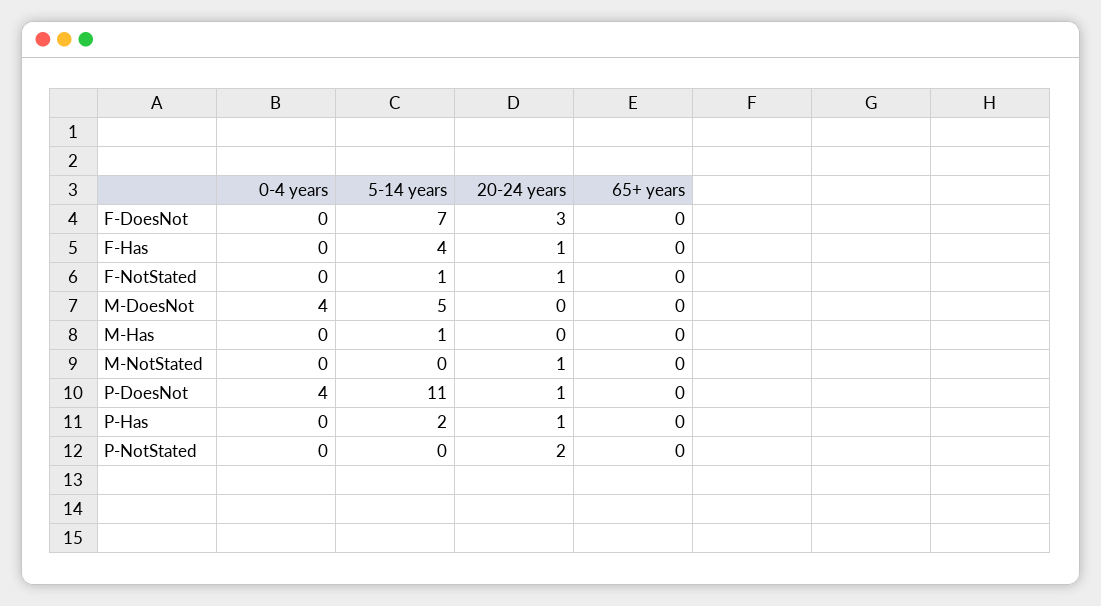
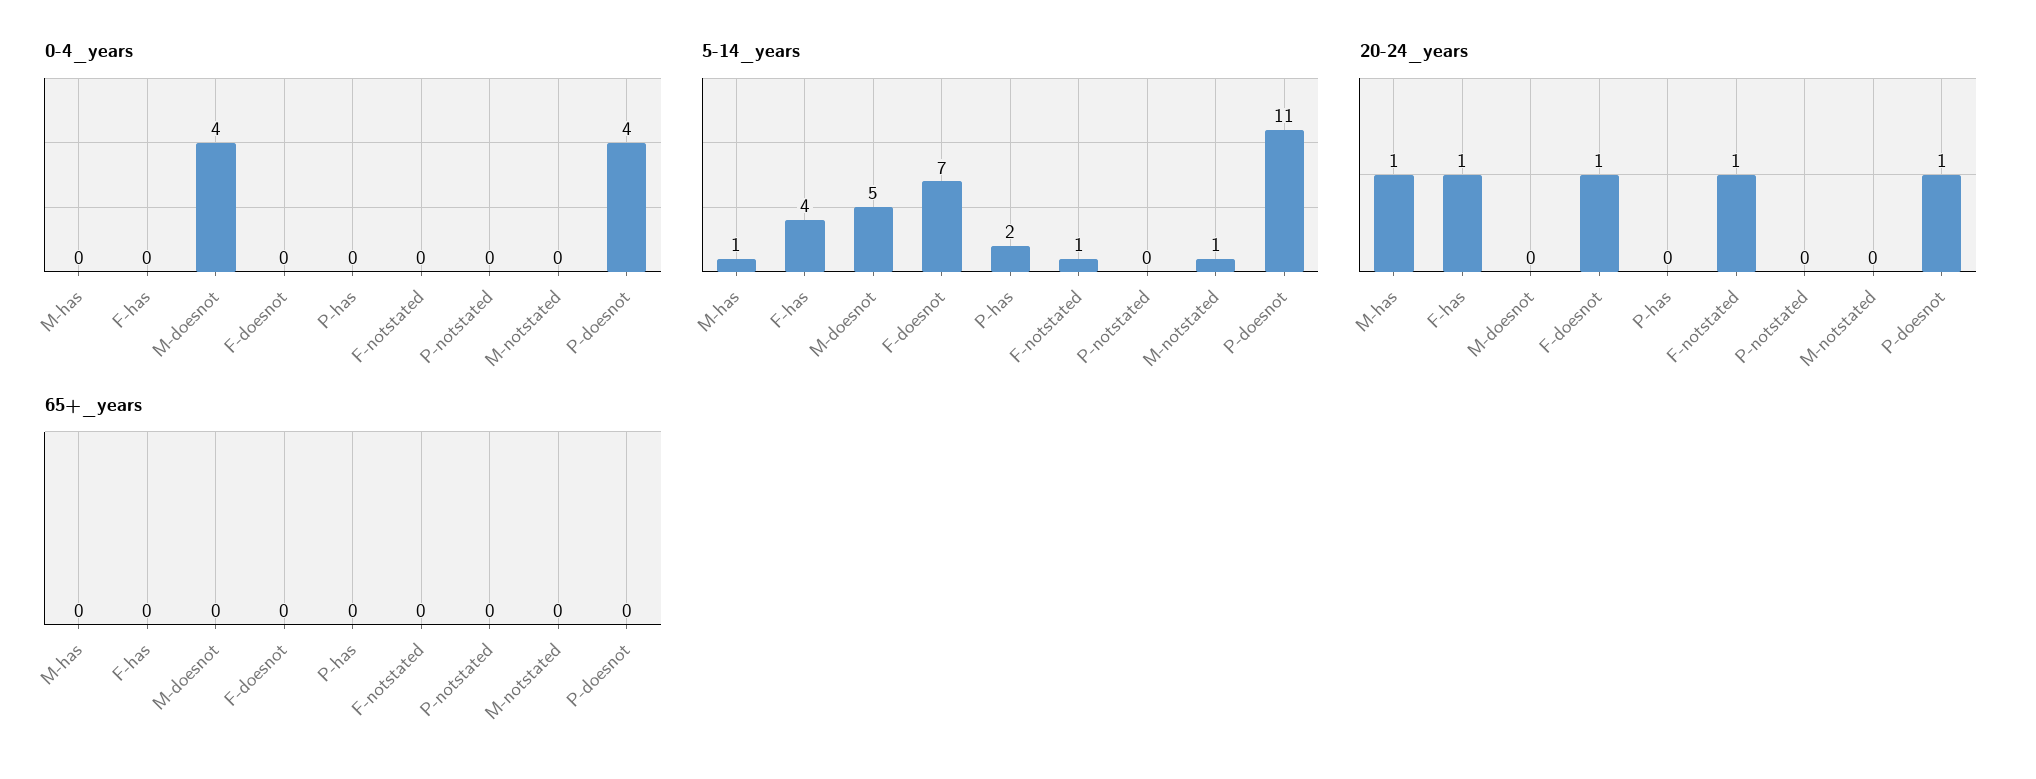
20-24 years, F-DoesNot: 3 -> 1
20-24 years, M-Has: 0 -> 1
5-14 years, M-NotStated: 0 -> 1
20-24 years, M-NotStated: 1 -> 0
20-24 years, P-Has: 1 -> 0
20-24 years, P-NotStated: 2 -> 0

